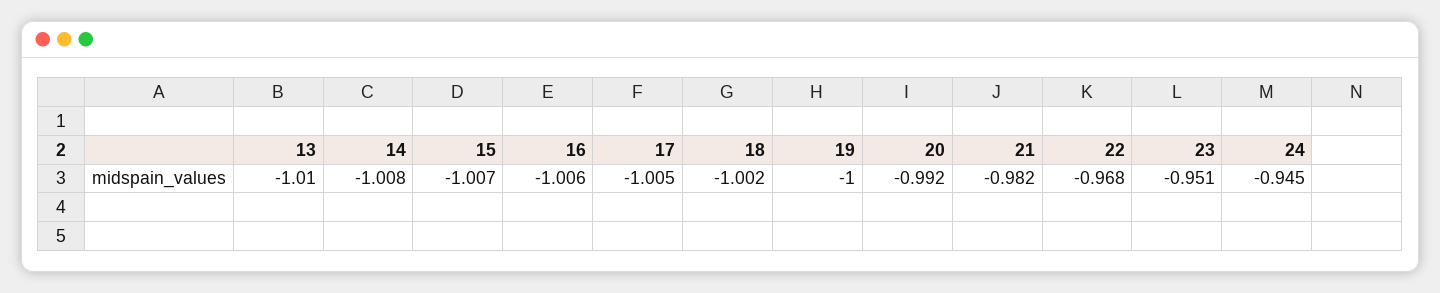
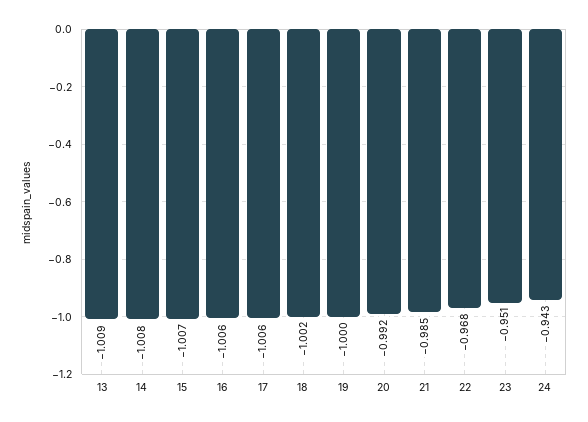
13: -1.01 -> -1.009
17: -1.005 -> -1.006
21: -0.982 -> -0.985
24: -0.945 -> -0.943

